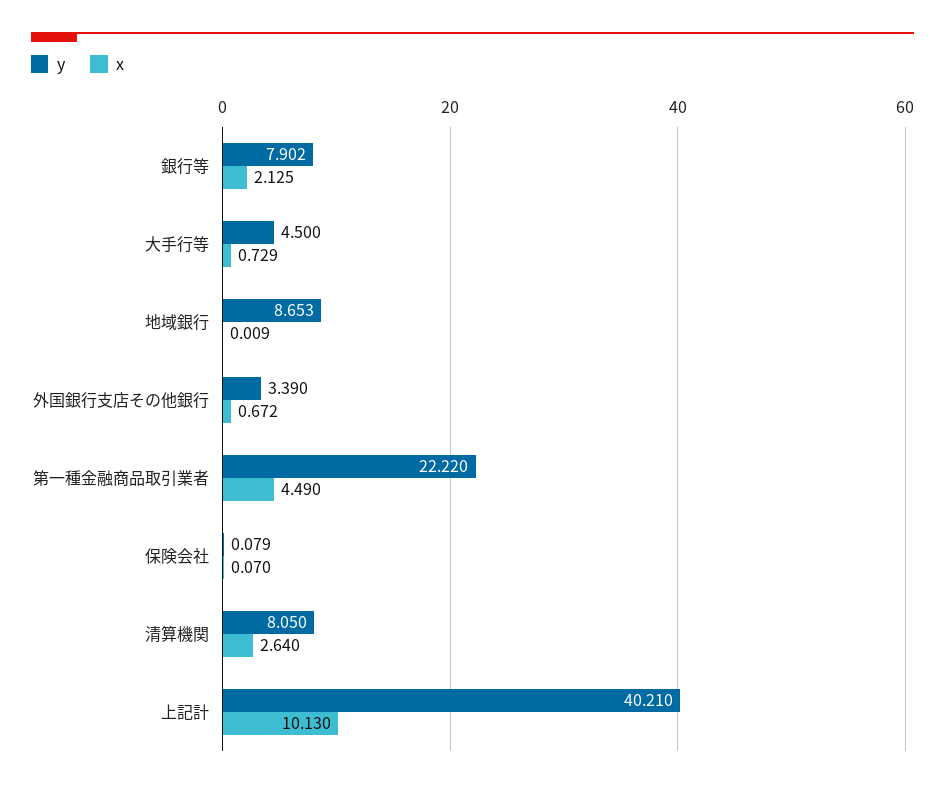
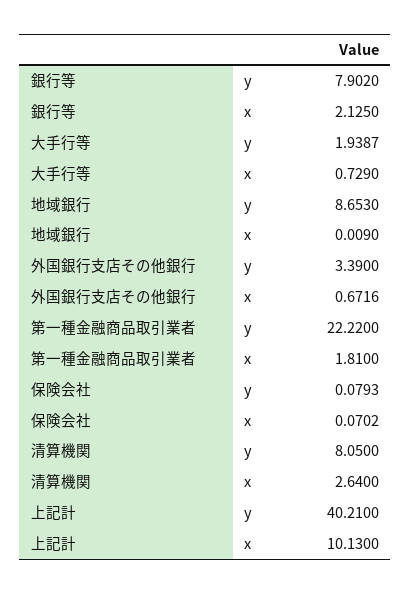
y, 大手行等: 4.5 -> 1.9387
x, 第一種金融商品取引業者: 4.49 -> 1.81

